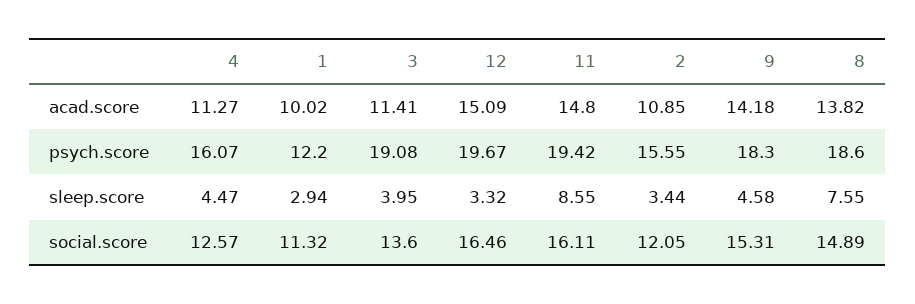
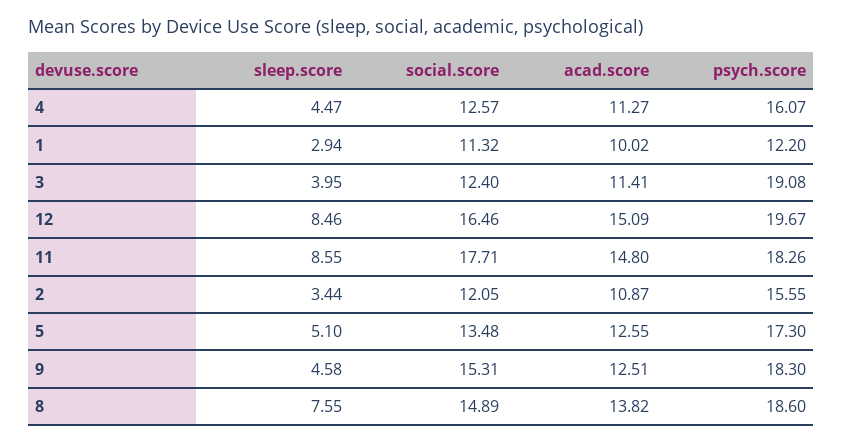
2, acad.score: 10.85 -> 10.87
9, acad.score: 14.18 -> 12.51
11, psych.score: 19.42 -> 18.26
12, sleep.score: 3.32 -> 8.46
3, social.score: 13.6 -> 12.4
11, social.score: 16.11 -> 17.71
5, sleep.score: none -> 5.1
5, social.score: none -> 13.48
5, acad.score: none -> 12.55
5, psych.score: none -> 17.3

